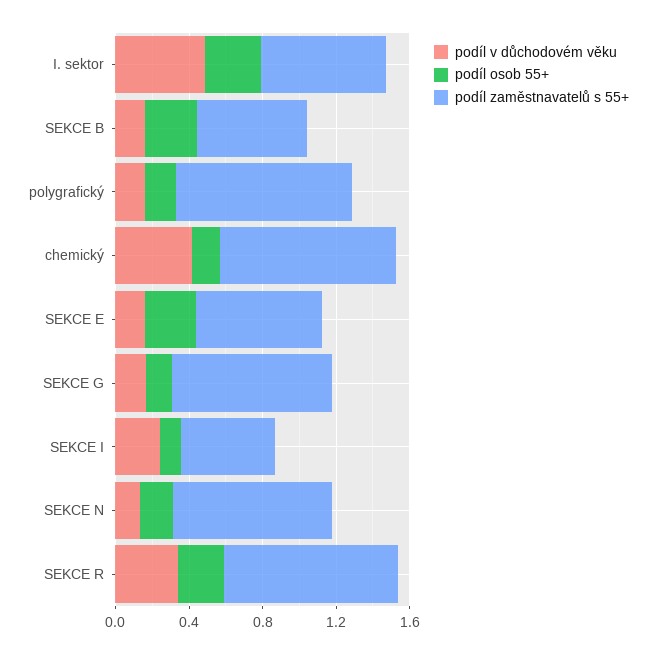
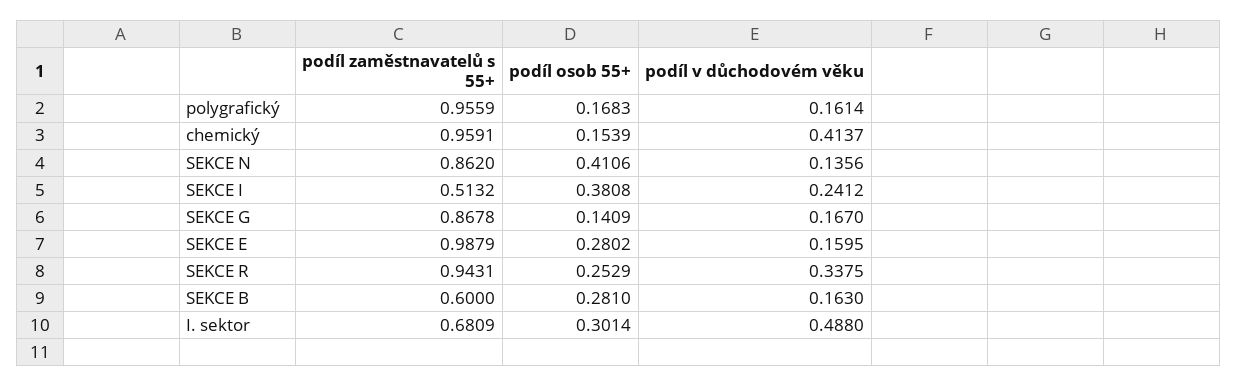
podíl zaměstnavatelů s 55+, SEKCE E: 0.7 -> 0.9879
podíl osob 55+, SEKCE I: 0.1 -> 0.3808
podíl osob 55+, SEKCE N: 0.2 -> 0.4106

